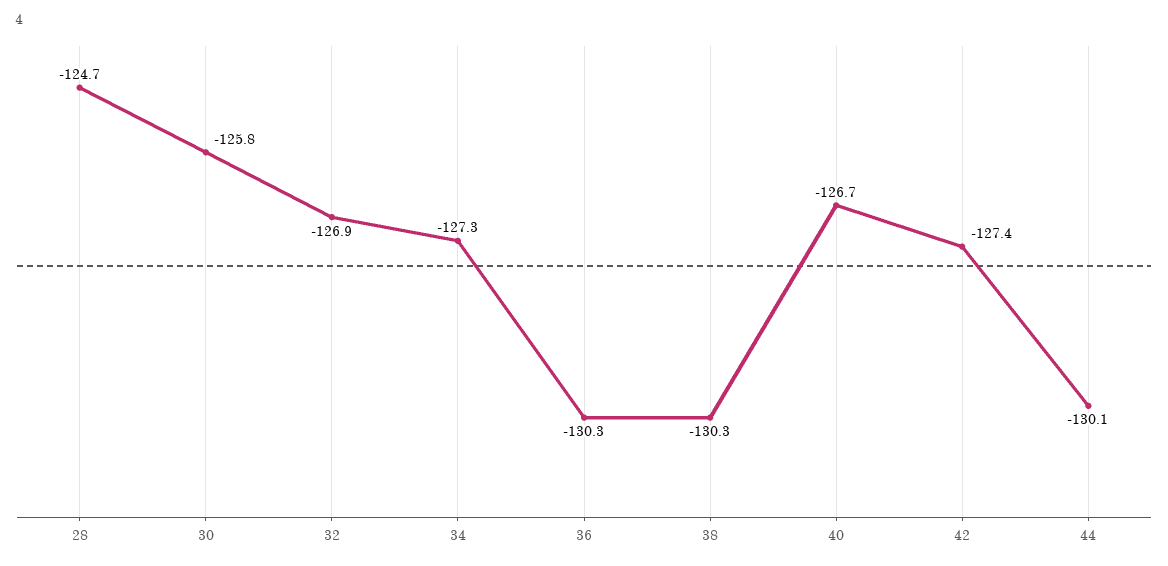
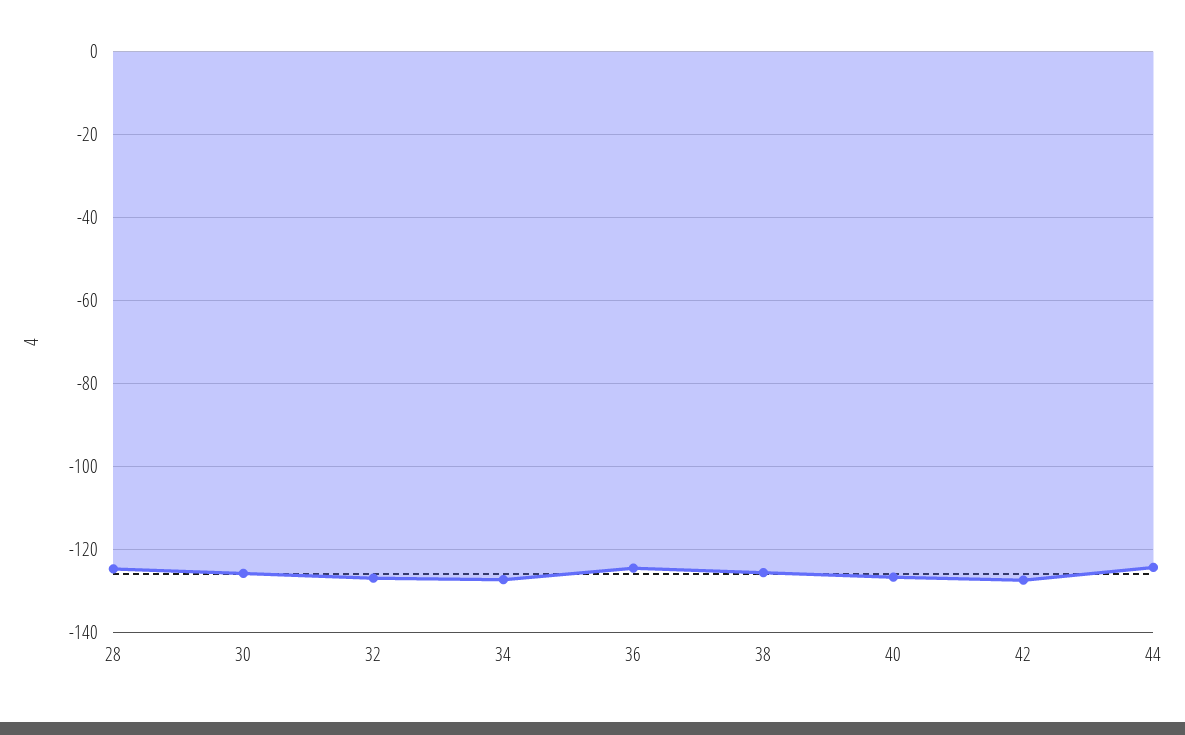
36: -130.3 -> -124
38: -130.3 -> -126
44: -130.1 -> -124

